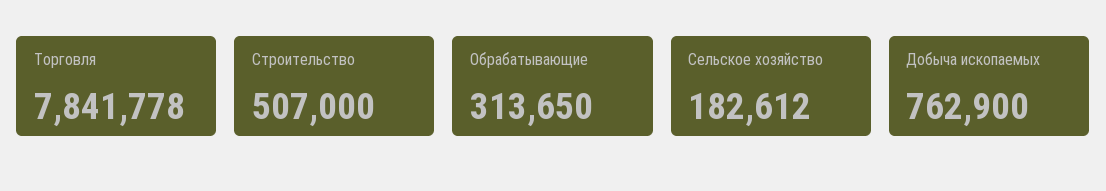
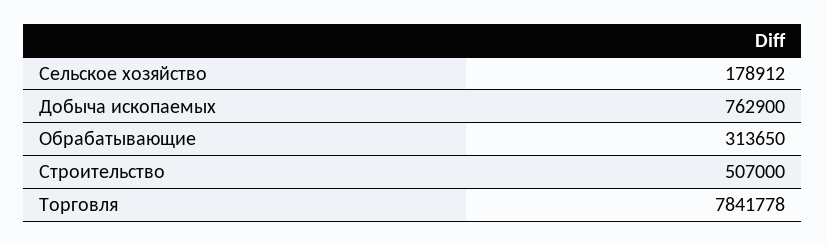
Сельское хозяйство: 182612 -> 178912

